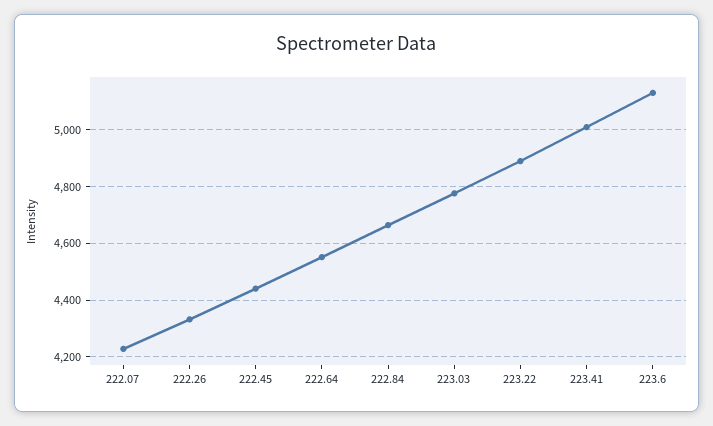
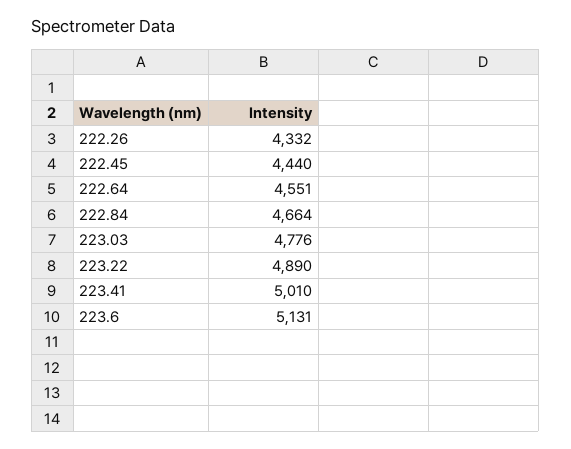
222.07: 4225 -> none

